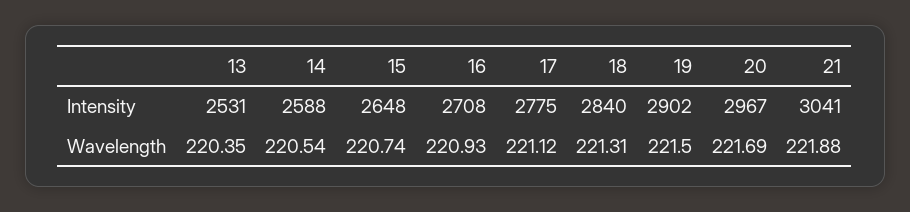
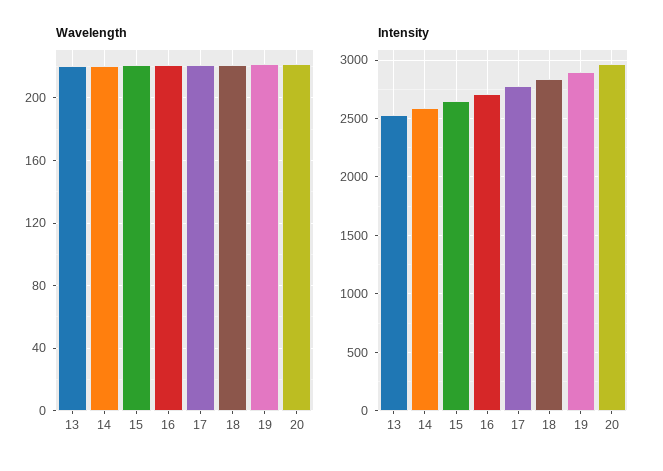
Intensity, 21: 3041 -> none
Wavelength, 21: 221.88 -> none

